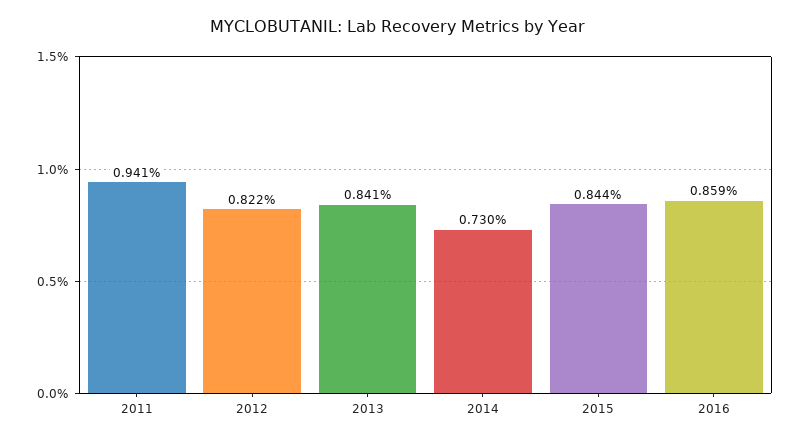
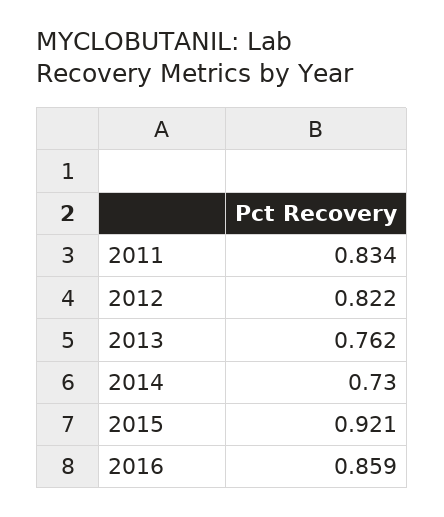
2011: 0.941 -> 0.834
2013: 0.841 -> 0.762
2015: 0.844 -> 0.921

